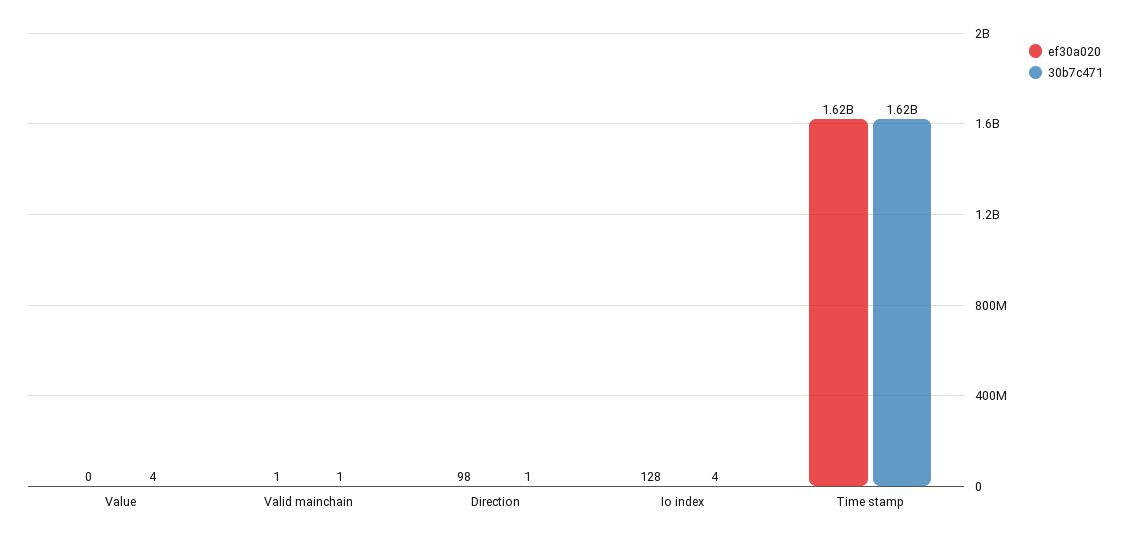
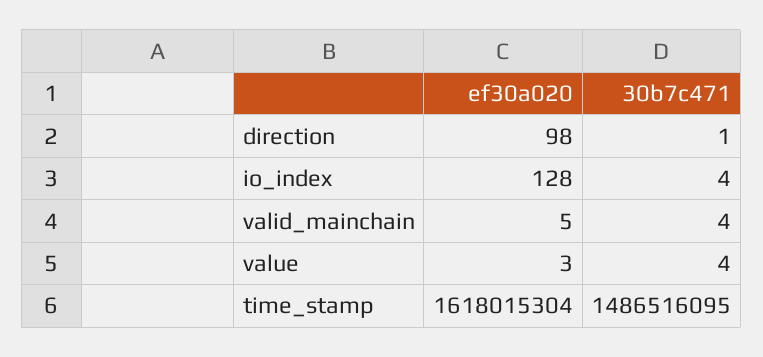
ef30a020, Value: 0 -> 3
ef30a020, Valid mainchain: 1 -> 5
30b7c471, Valid mainchain: 1 -> 4
30b7c471, Time stamp: 1620000000 -> 1486516095

